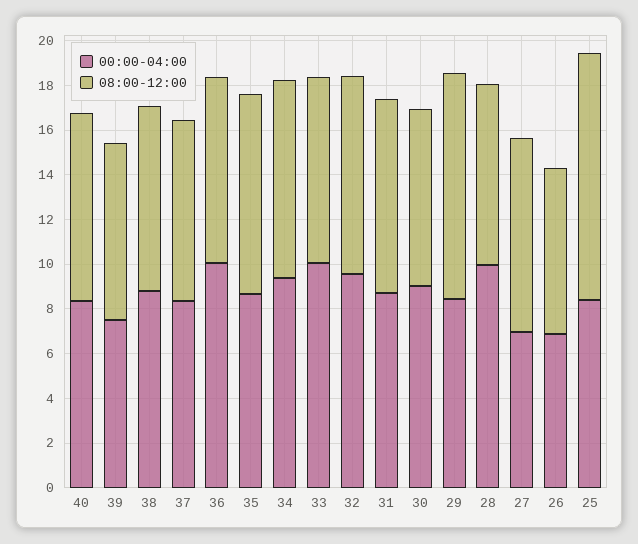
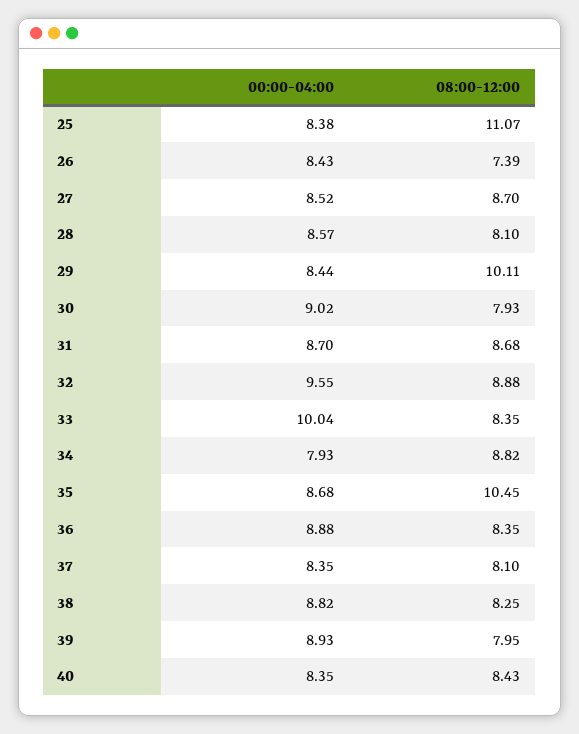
00:00-04:00, 39: 7.5 -> 8.93
00:00-04:00, 36: 10 -> 8.88
08:00-12:00, 35: 9 -> 10.45
00:00-04:00, 34: 9.5 -> 7.93
00:00-04:00, 28: 10 -> 8.57
00:00-04:00, 27: 7 -> 8.52
00:00-04:00, 26: 7 -> 8.43

